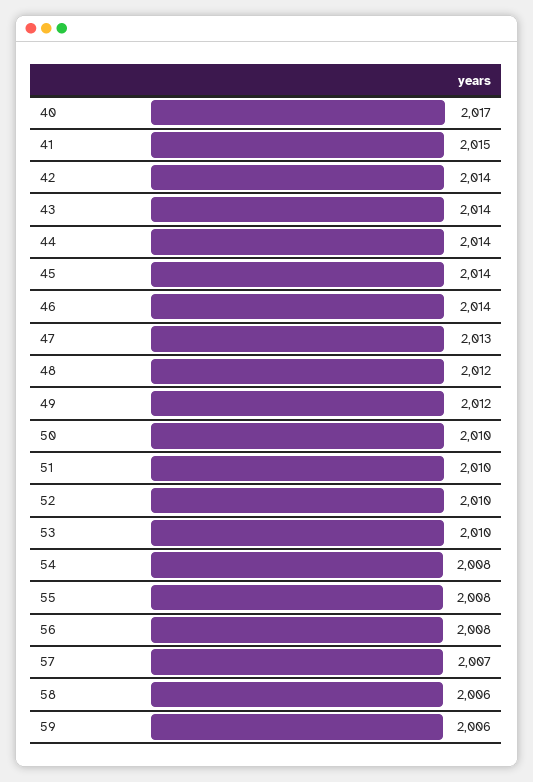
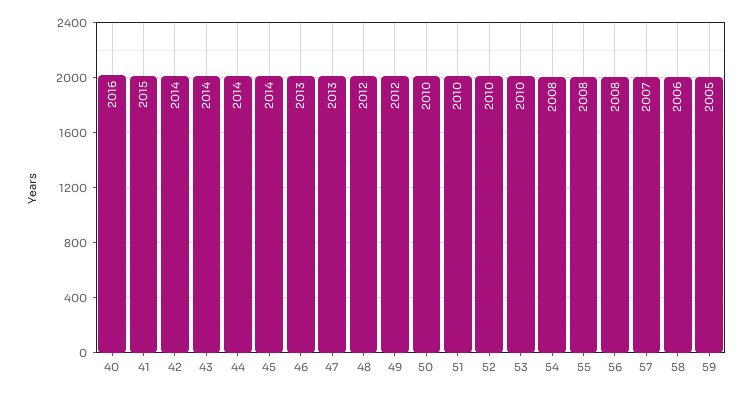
40: 2017 -> 2016
46: 2014 -> 2013
59: 2006 -> 2005

